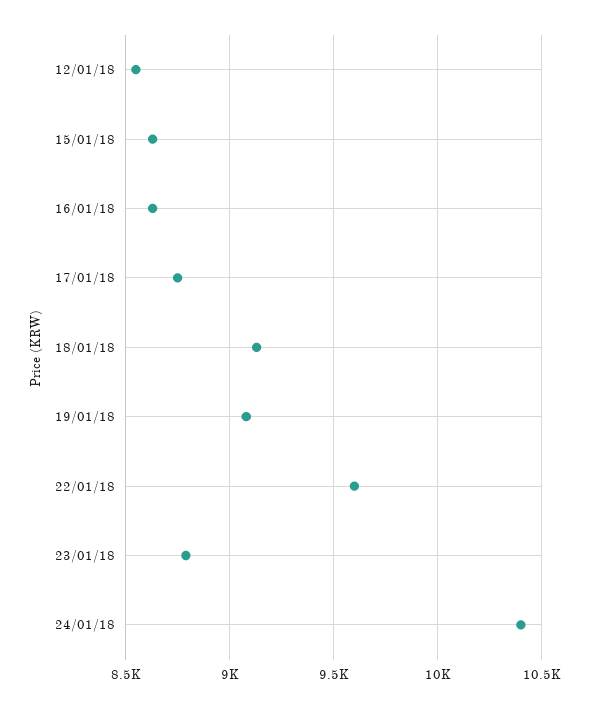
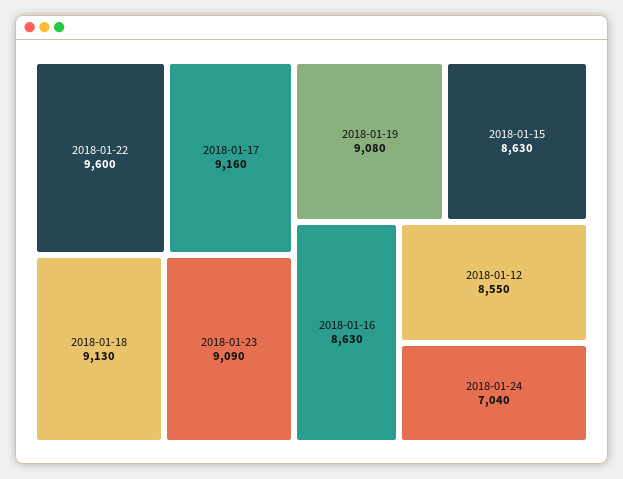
17/01/18: 8750 -> 9160
23/01/18: 8800 -> 9090
24/01/18: 10400 -> 7040

